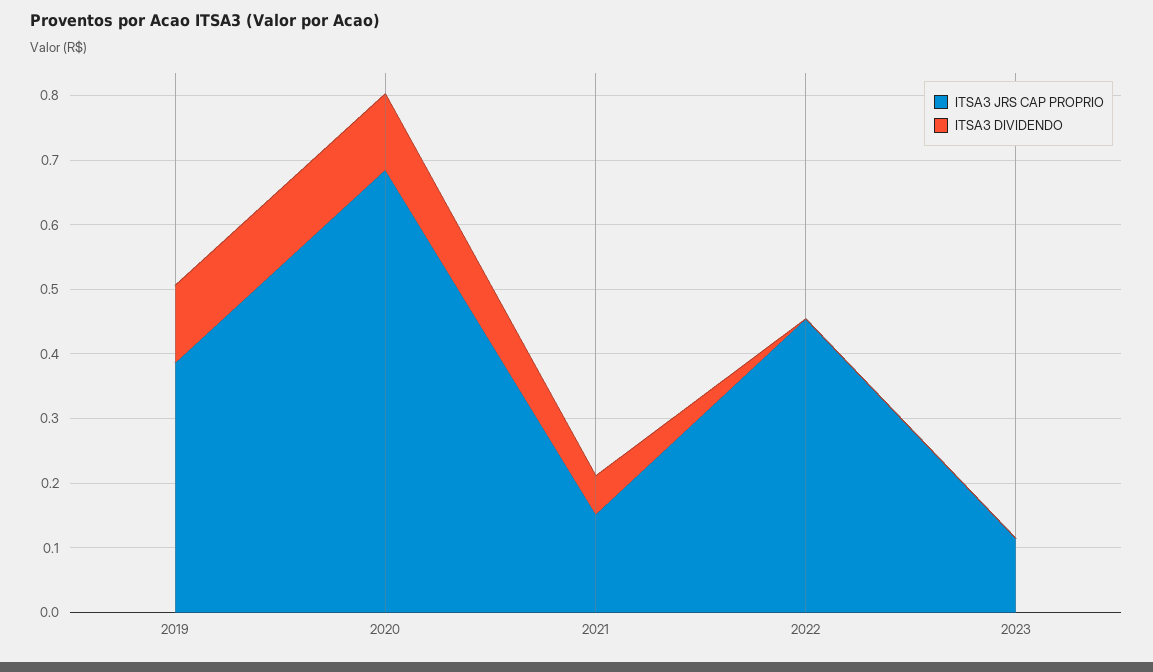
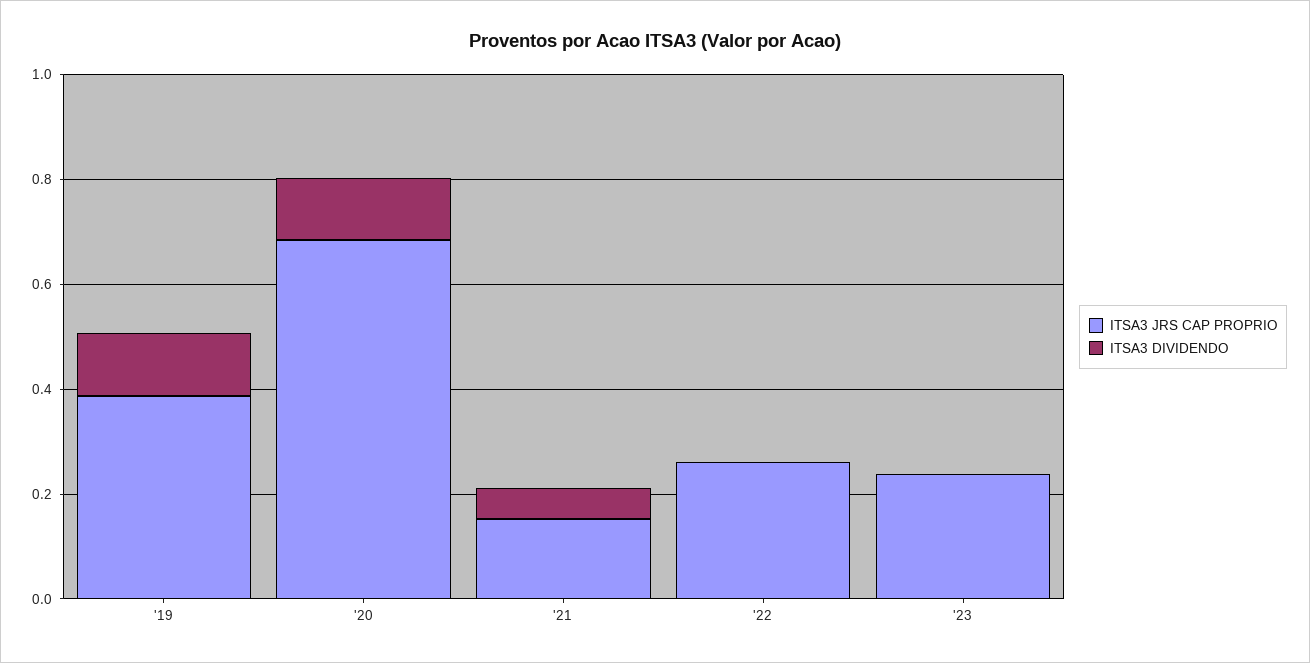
ITSA3 JRS CAP PROPRIO, 2022: 0.46 -> 0.25
ITSA3 JRS CAP PROPRIO, 2023: 0.12 -> 0.25

